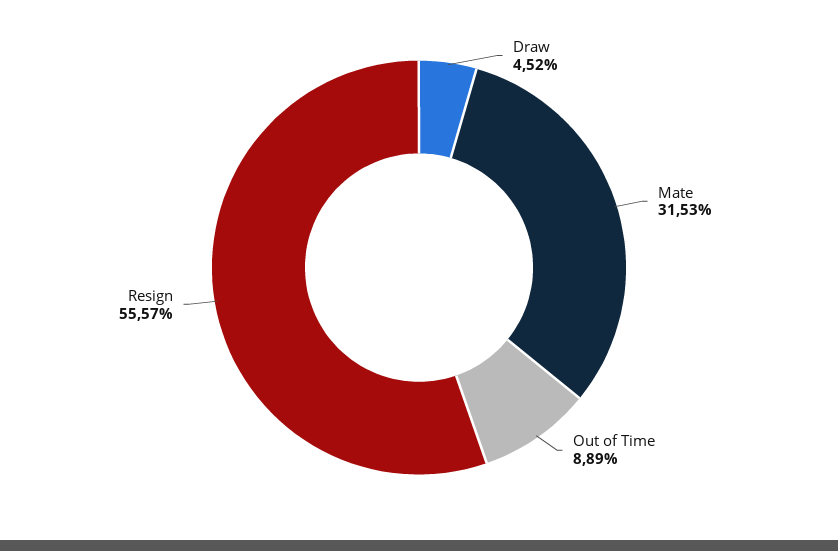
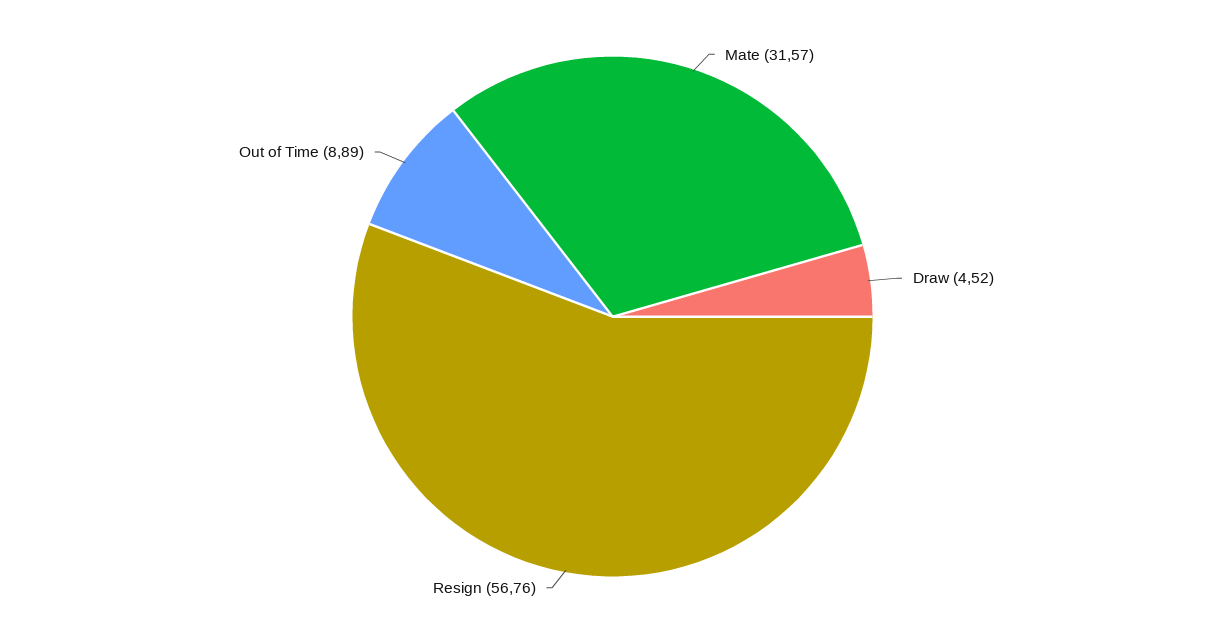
Mate: 31.53 -> 31.57
Resign: 55.57 -> 56.76

